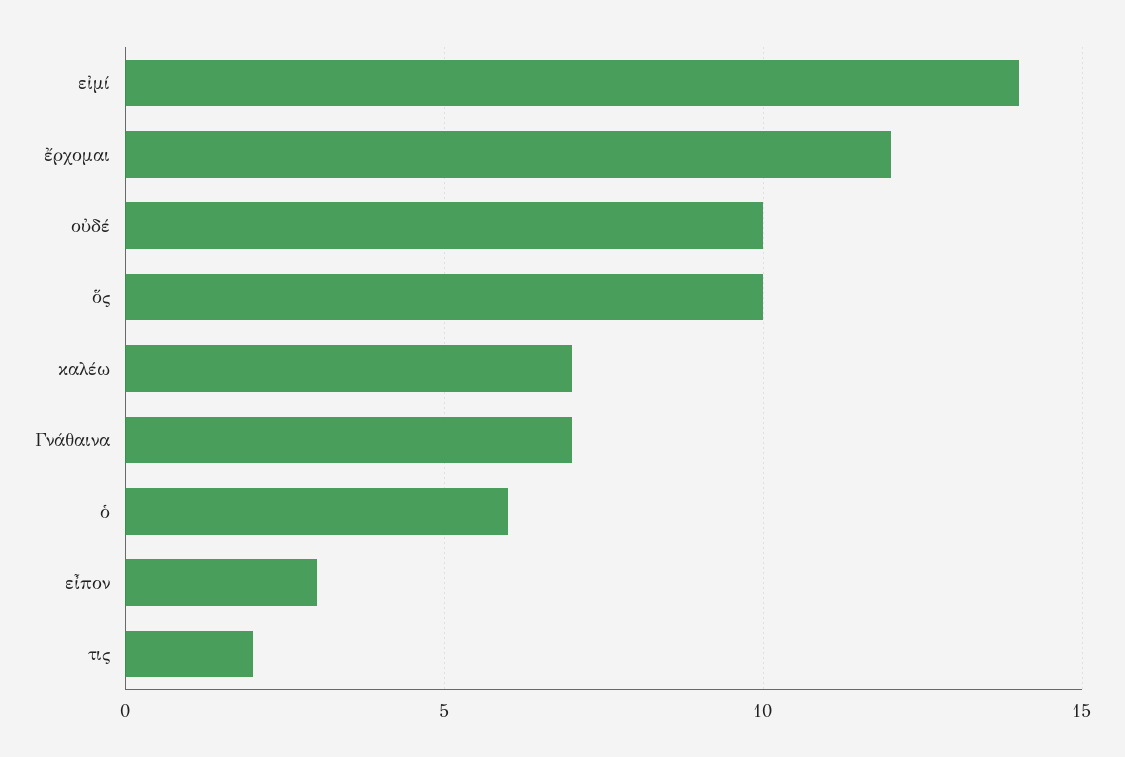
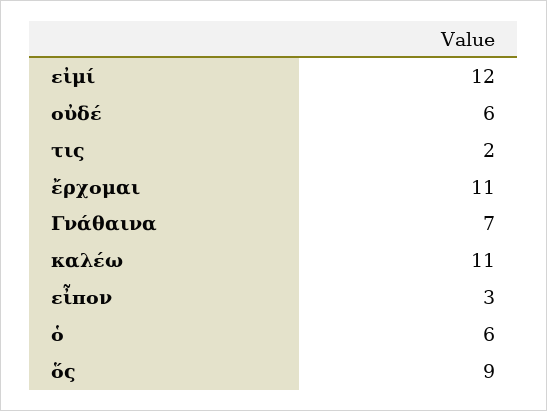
εἰμί: 14 -> 12
ἔρχομαι: 12 -> 11
οὐδέ: 10 -> 6
ὅς: 10 -> 9
καλέω: 7 -> 11

